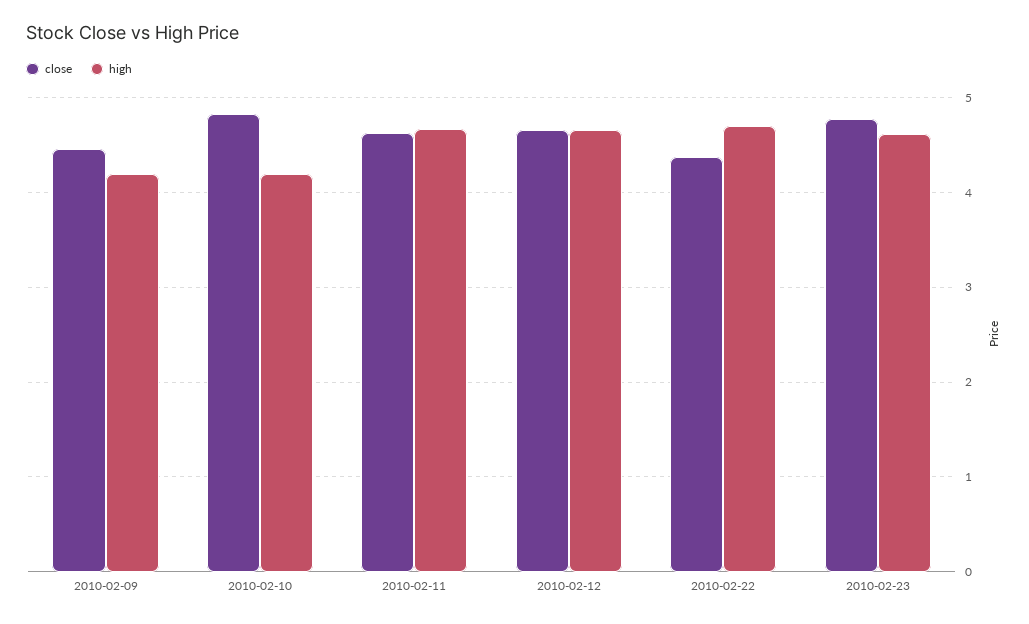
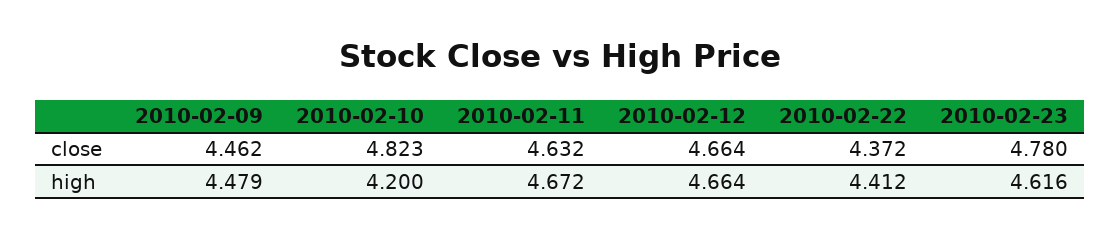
high, 2010-02-09: 4.2 -> 4.479
high, 2010-02-22: 4.7 -> 4.412

